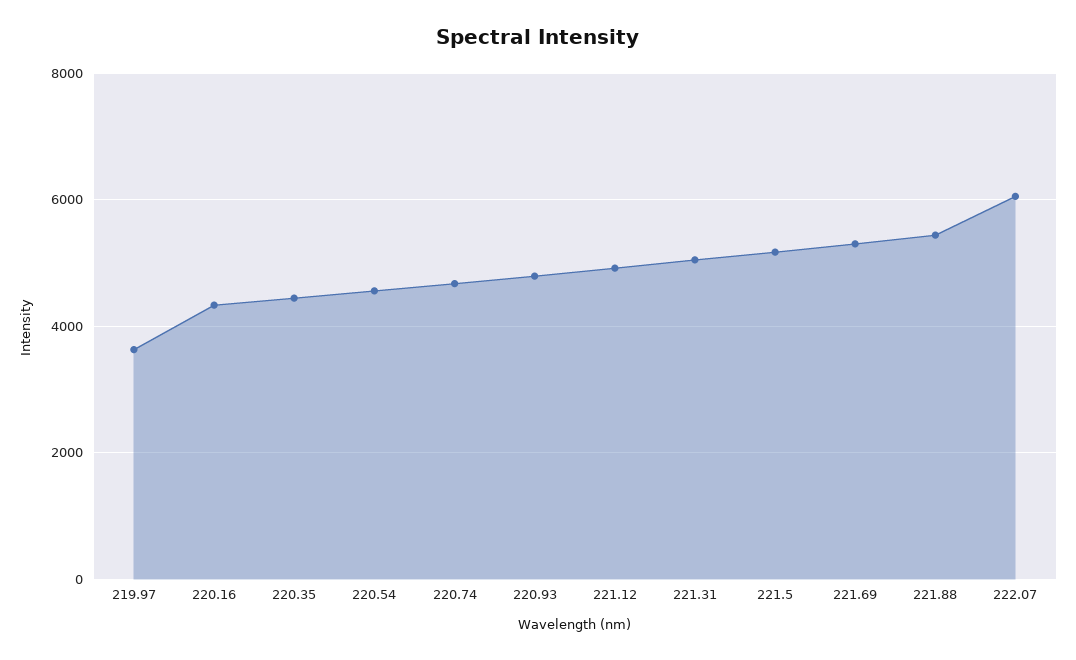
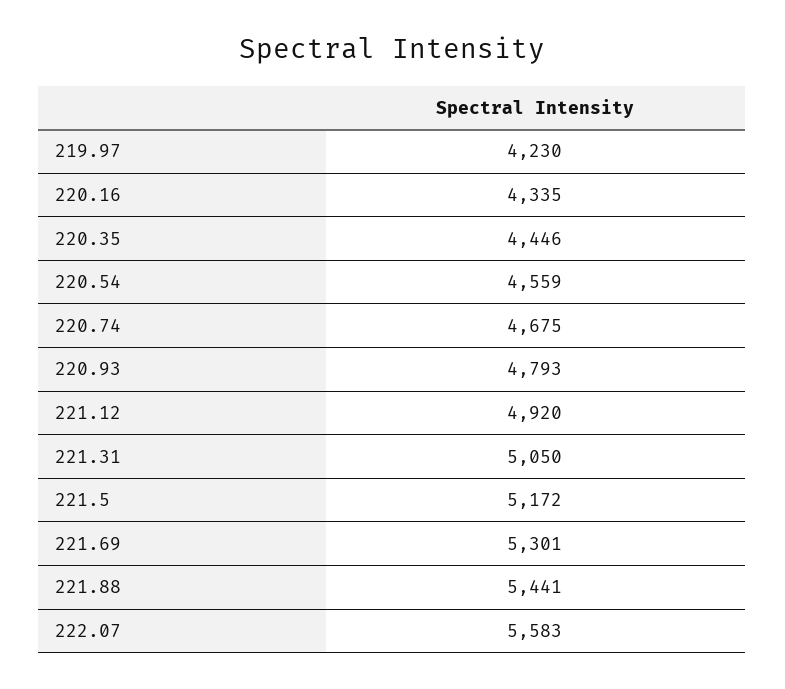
219.97: 3600 -> 4230
222.07: 6000 -> 5583

